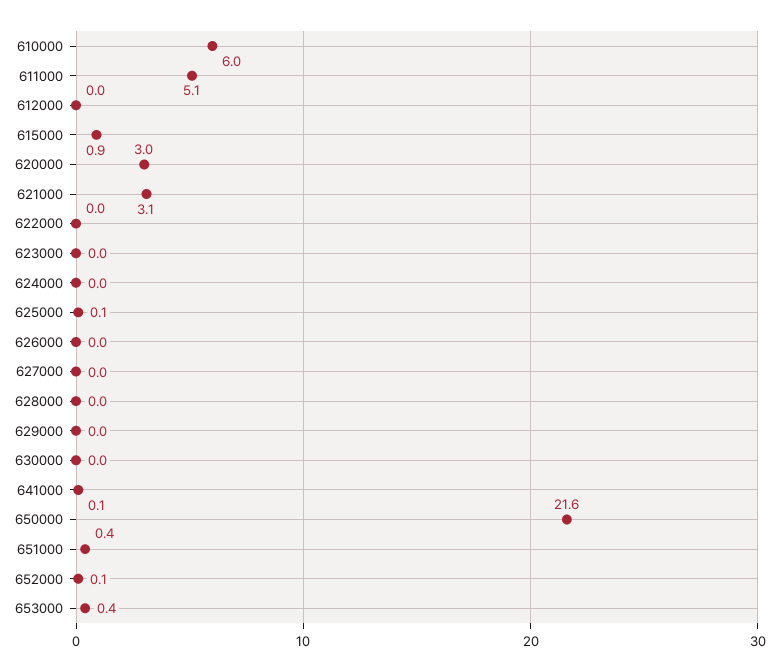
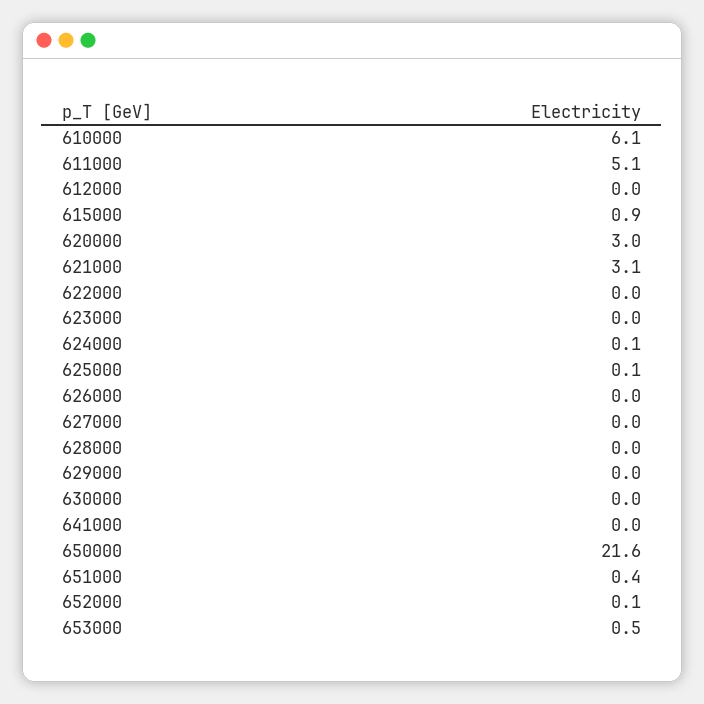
610000: 6 -> 6.1
624000: 0 -> 0.1
641000: 0.1 -> 0
653000: 0.4 -> 0.5

